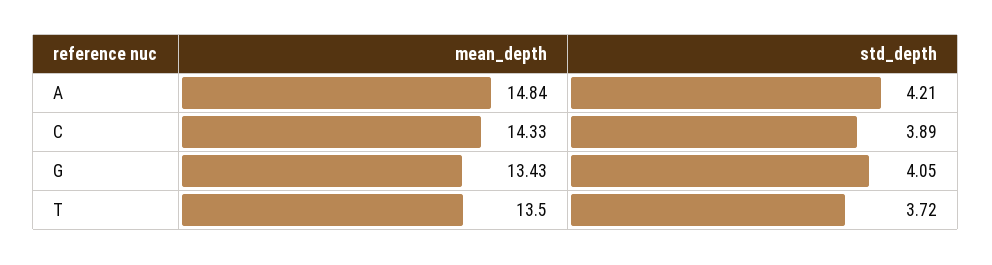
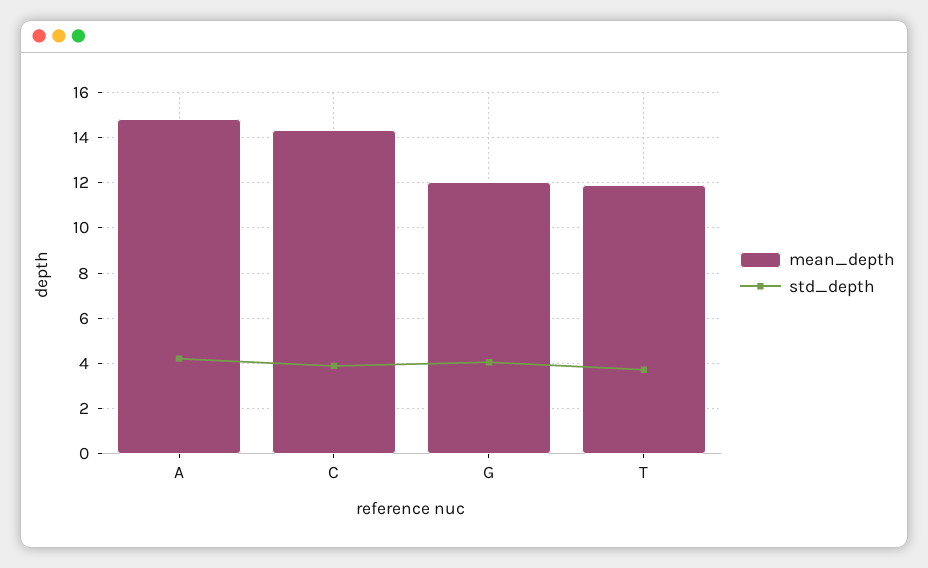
mean_depth, G: 13.43 -> 12
mean_depth, T: 13.5 -> 12

